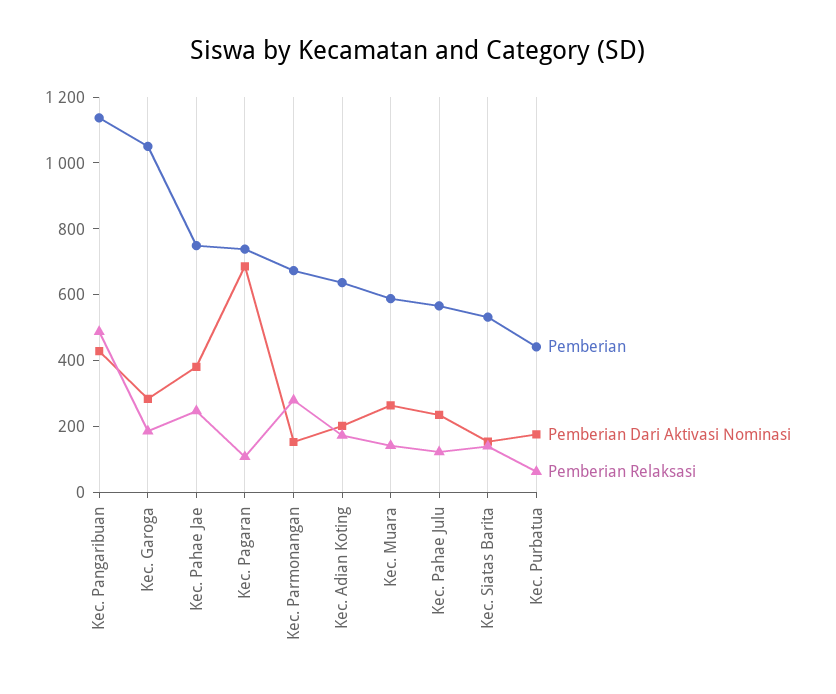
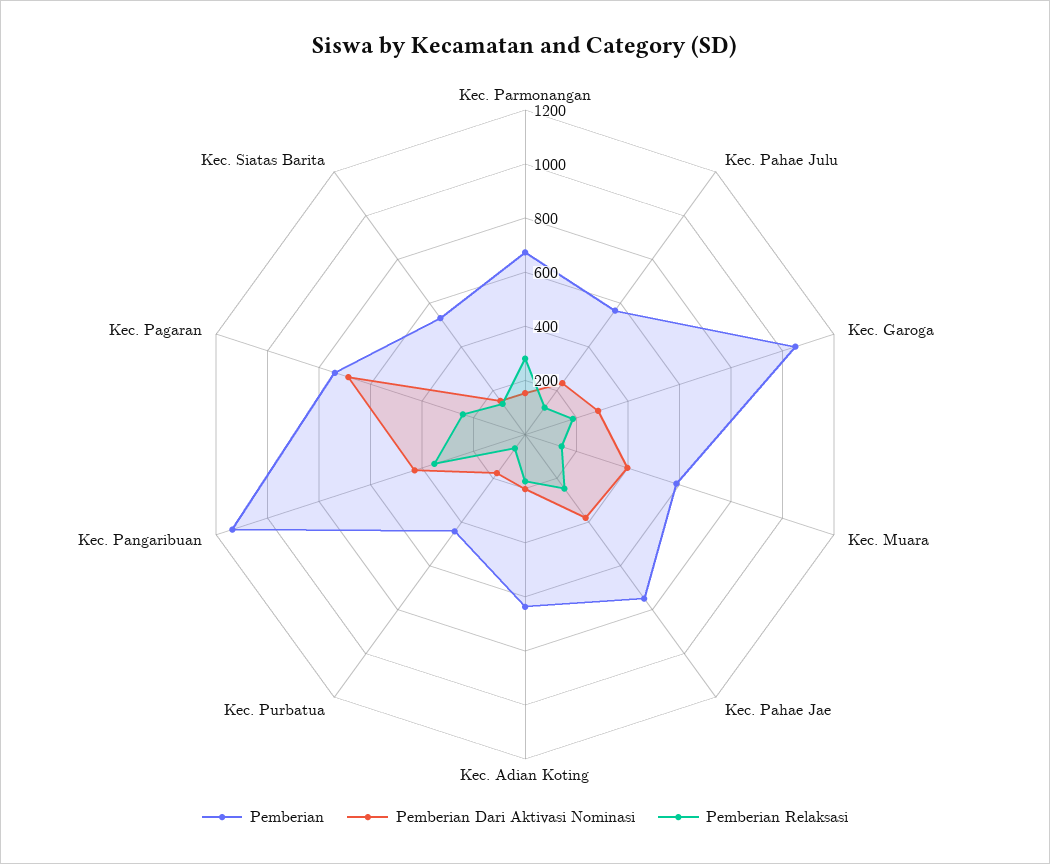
Pemberian Relaksasi, Kec. Pangaribuan: 500 -> 350
Pemberian Relaksasi, Kec. Pagaran: 100 -> 250
Pemberian Dari Aktivasi Nominasi, Kec. Muara: 250 -> 400

